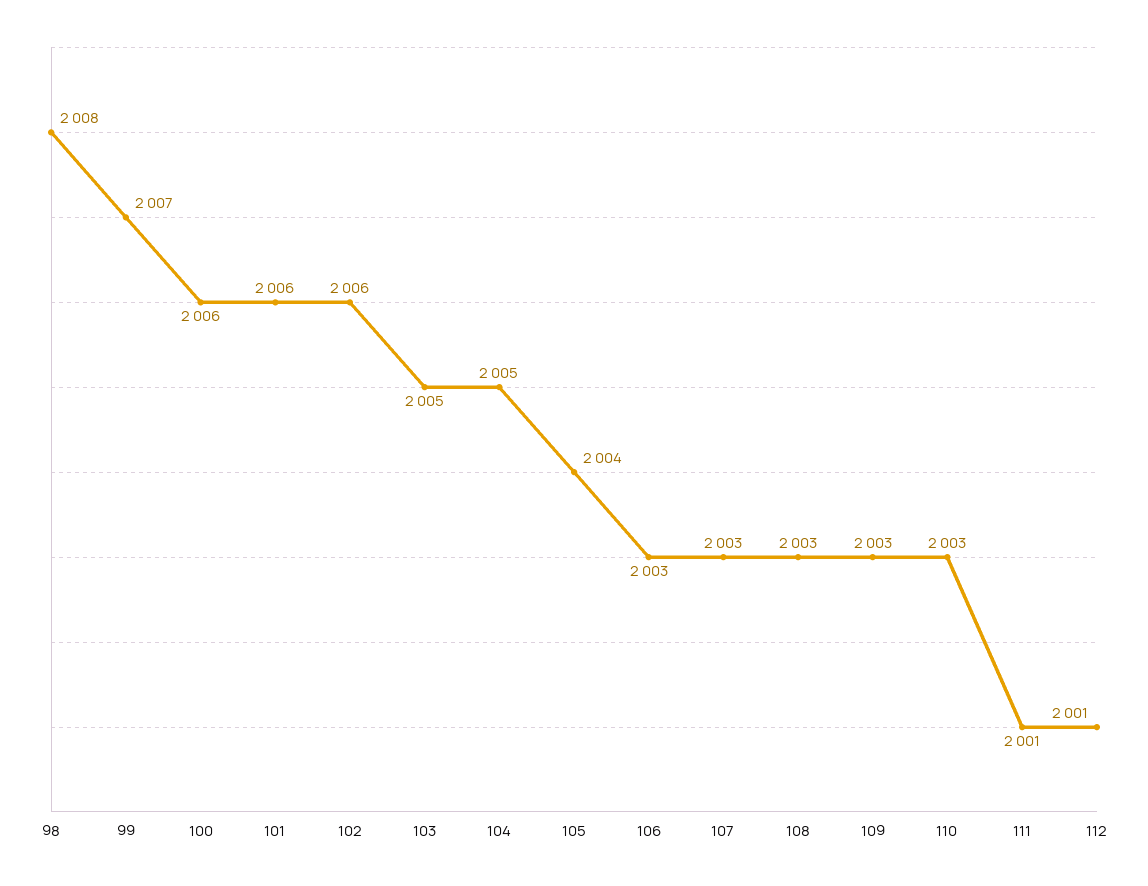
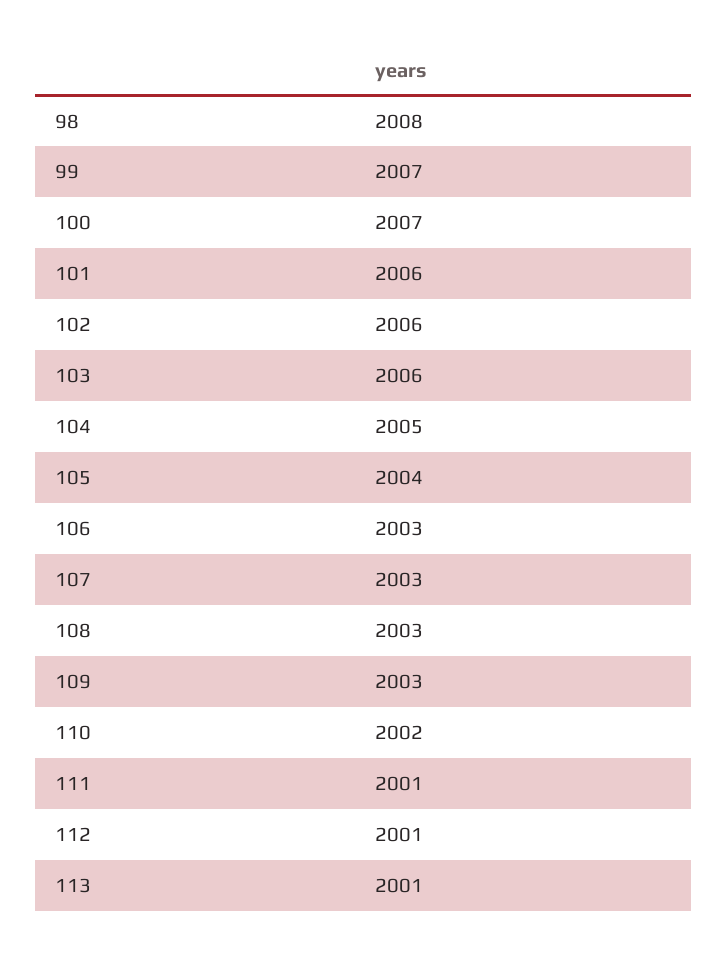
100: 2006 -> 2007
103: 2005 -> 2006
110: 2003 -> 2002
113: none -> 2001

